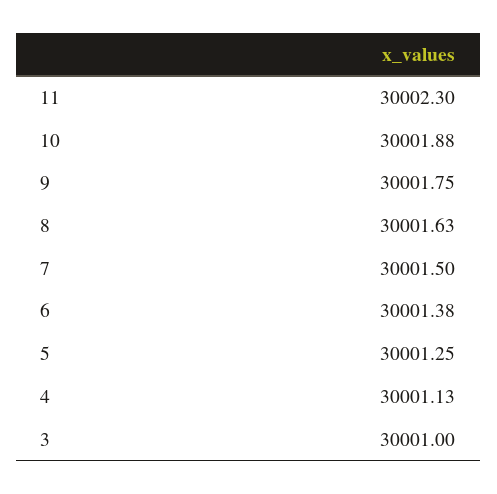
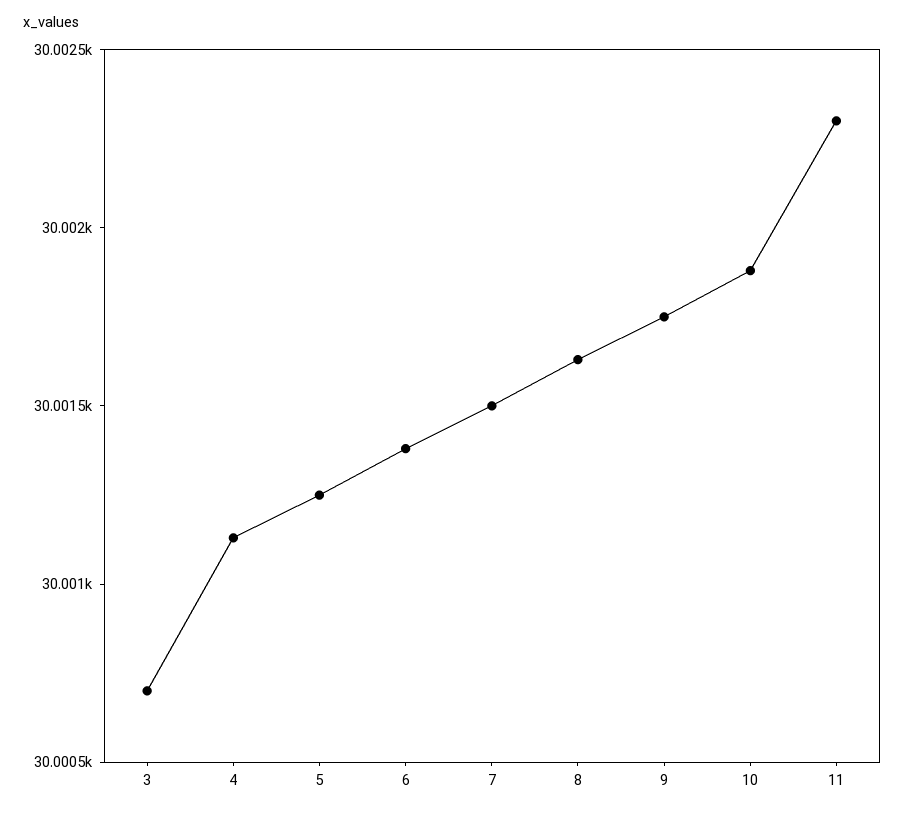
3: 30001 -> 30000.7

